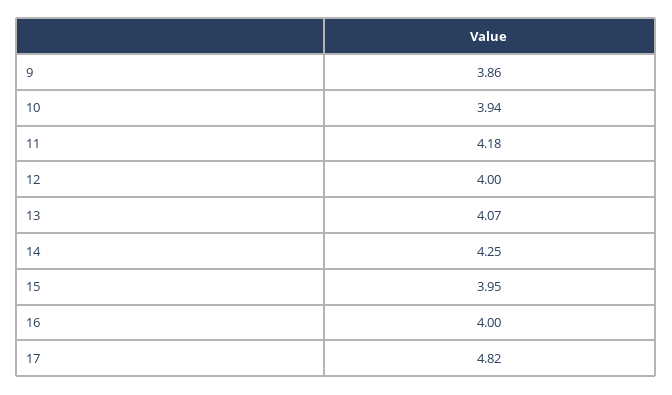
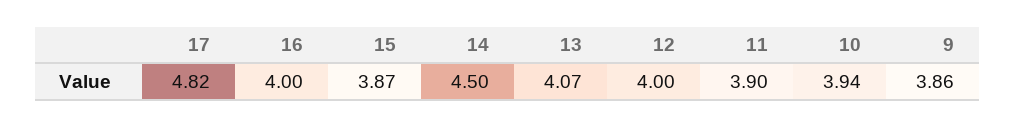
11: 4.18 -> 3.9
14: 4.25 -> 4.5
15: 3.95 -> 3.87

